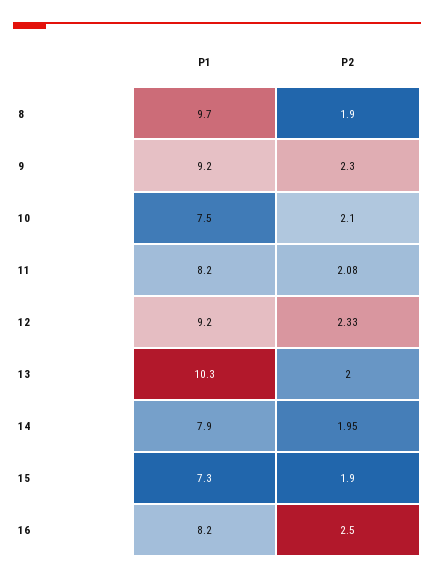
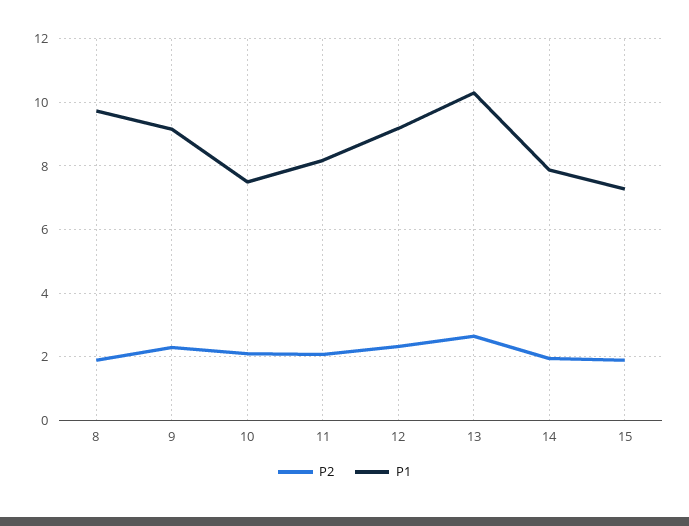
P2, 13: 2 -> 2.6
P1, 16: 8.2 -> none
P2, 16: 2.5 -> none

